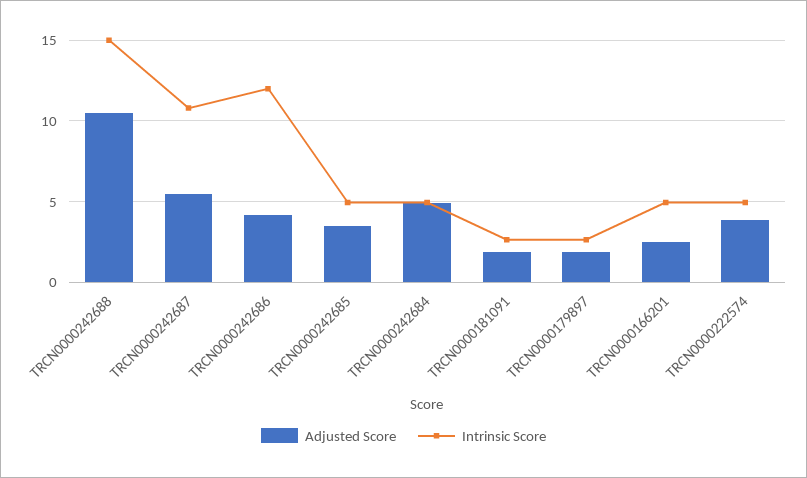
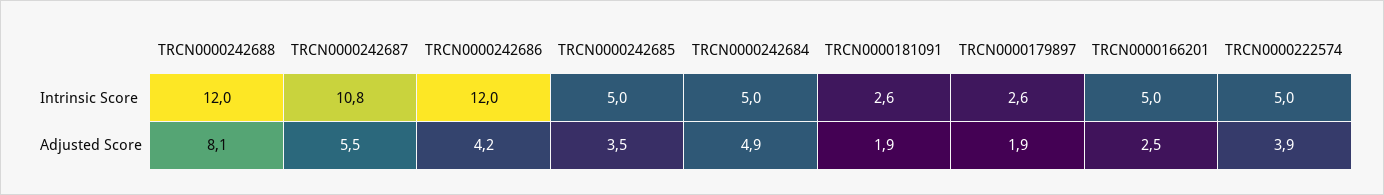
Adjusted Score, TRCN0000242688: 10.5 -> 8.1
Intrinsic Score, TRCN0000242688: 15 -> 12

